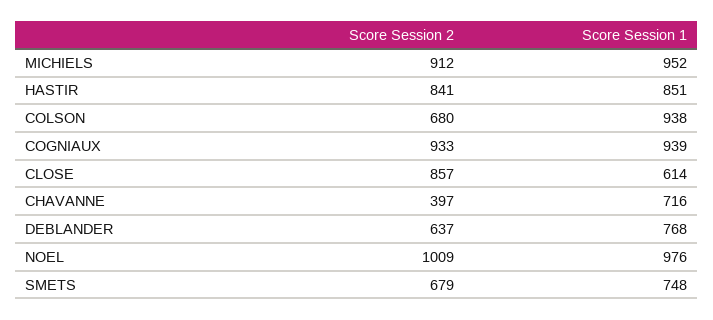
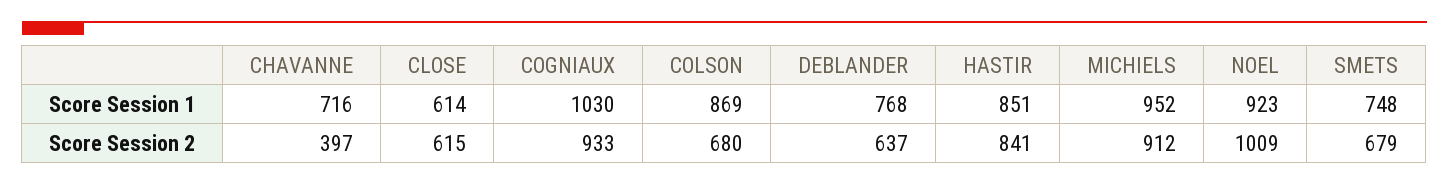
Score Session 1, COLSON: 938 -> 869
Score Session 1, COGNIAUX: 939 -> 1030
Score Session 2, CLOSE: 857 -> 615
Score Session 1, NOEL: 976 -> 923

